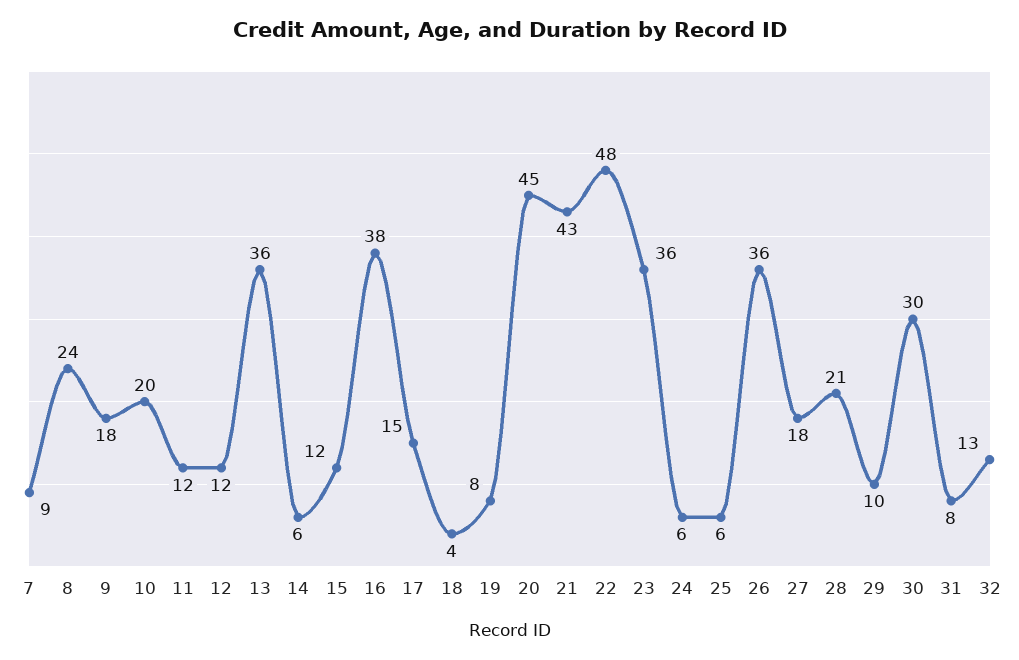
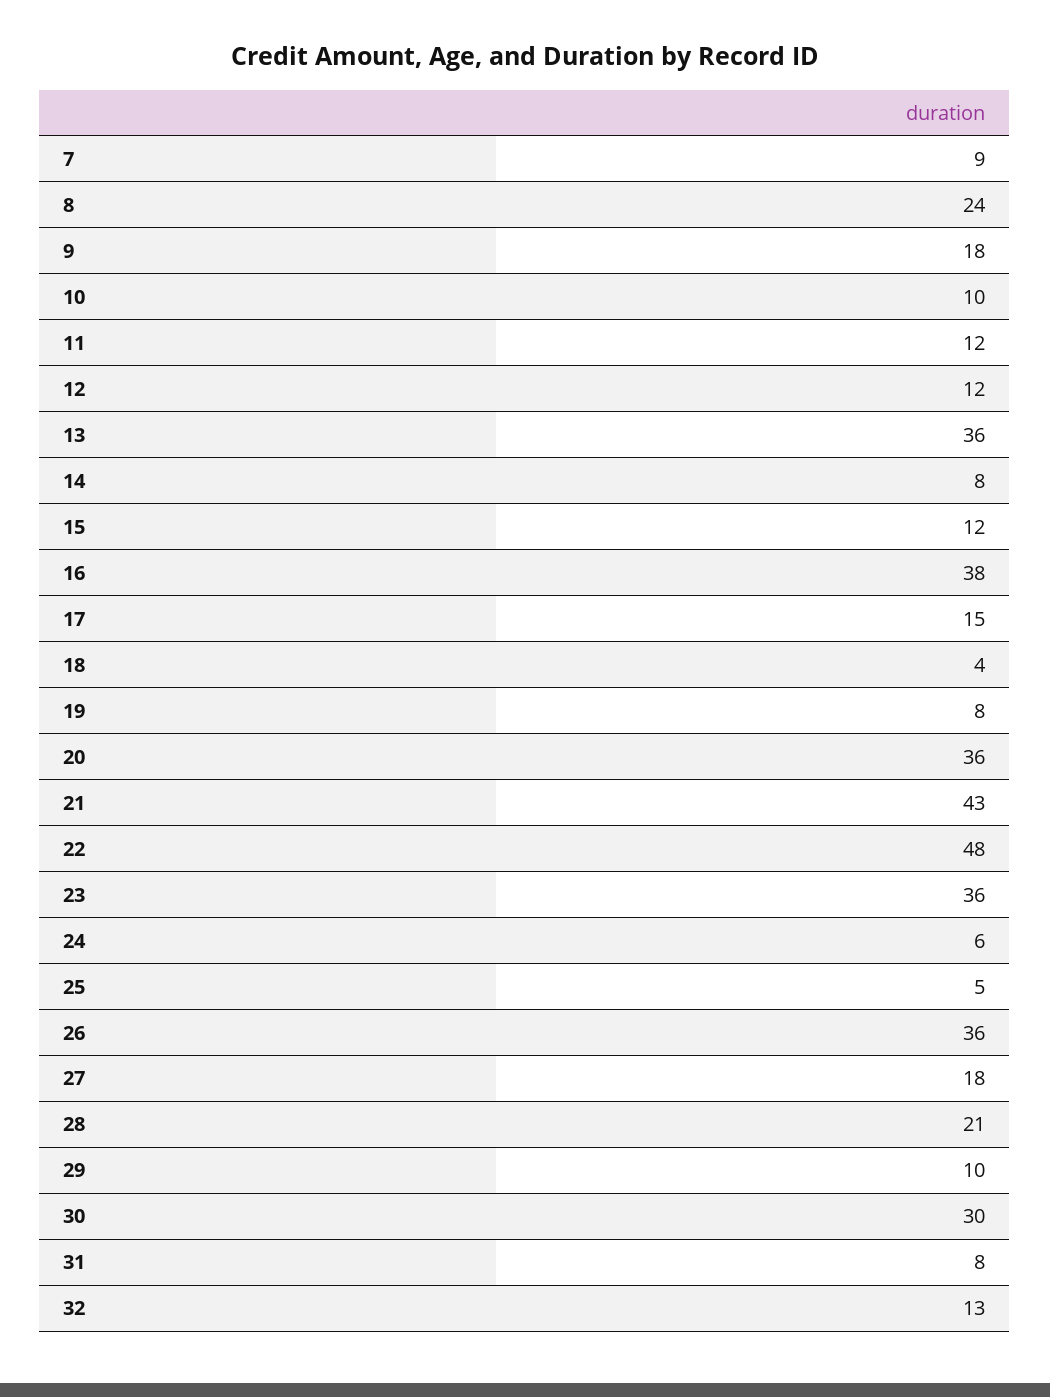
10: 20 -> 10
14: 6 -> 8
20: 45 -> 36
25: 6 -> 5

